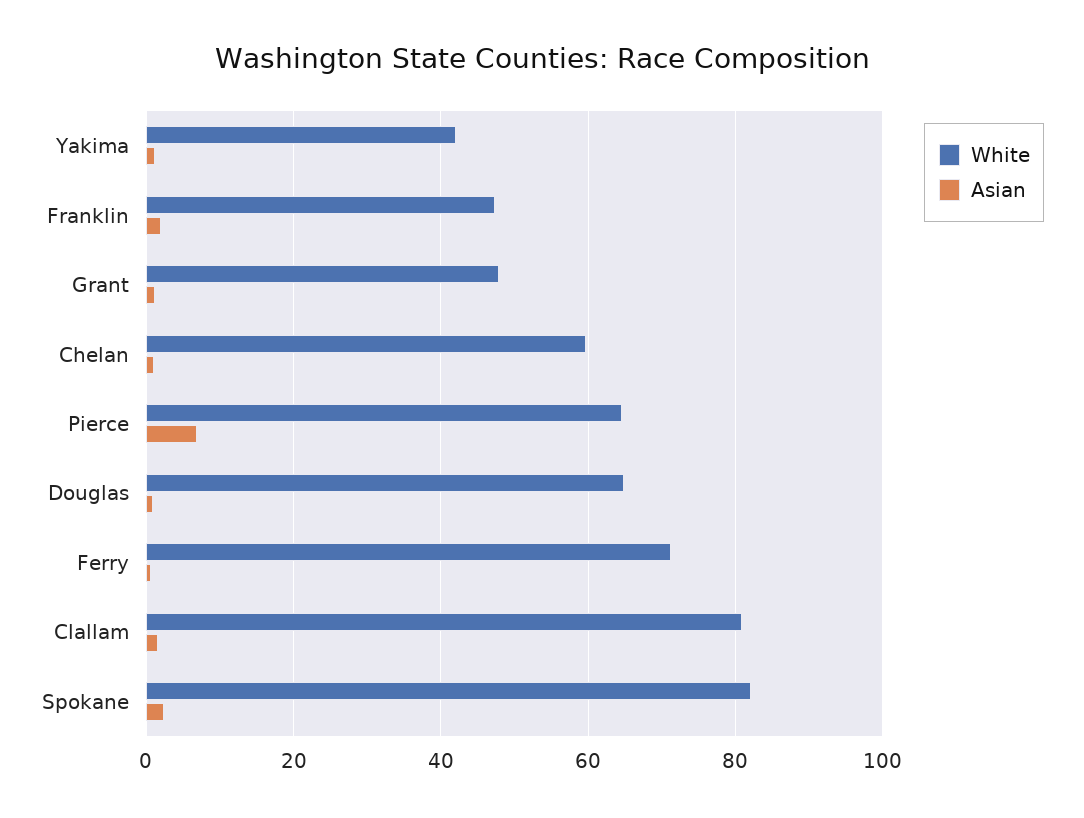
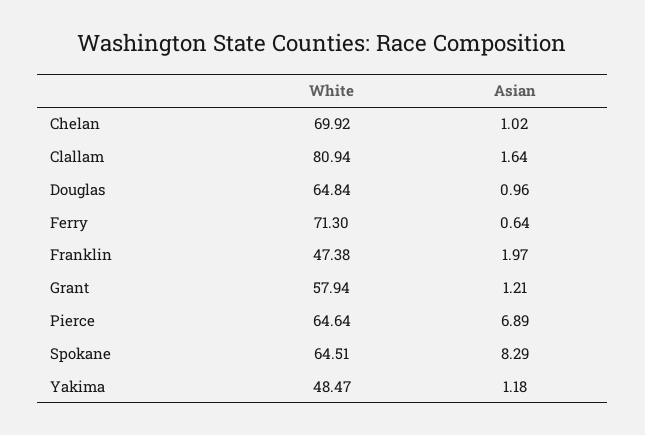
White, Yakima: 42 -> 48.47
White, Grant: 48 -> 57.94
White, Chelan: 60 -> 69.92
White, Spokane: 82 -> 64.51
Asian, Spokane: 2 -> 8.29

